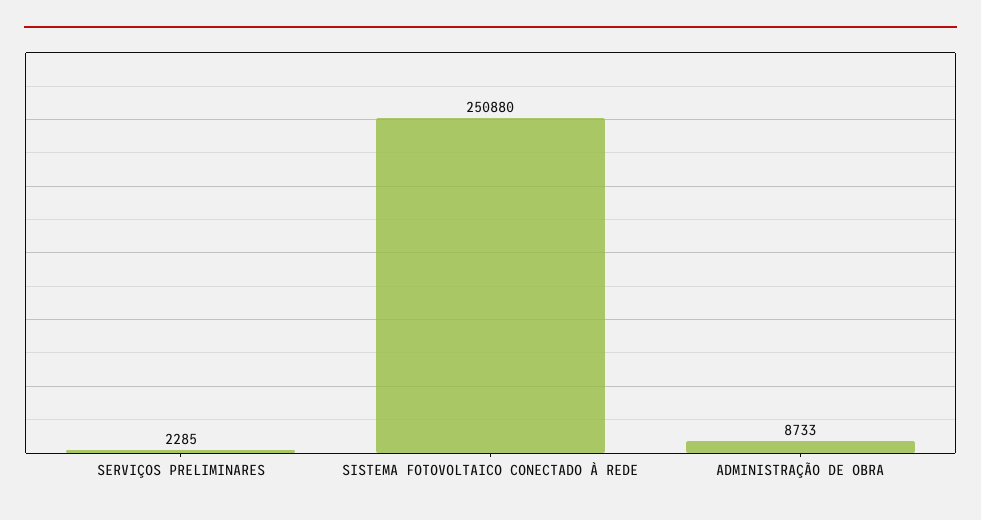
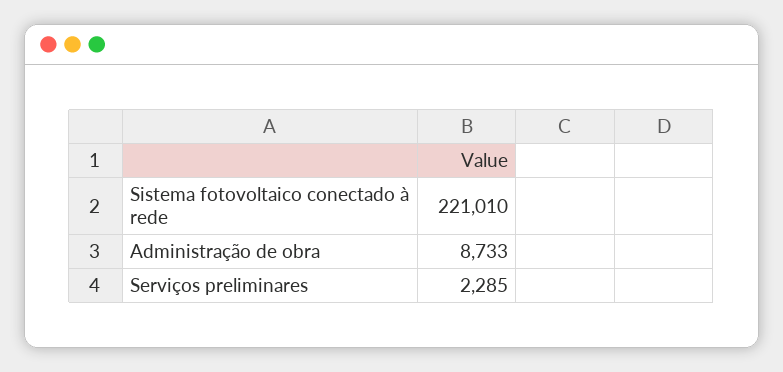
SISTEMA FOTOVOLTAICO CONECTADO À REDE: 250880 -> 221010

